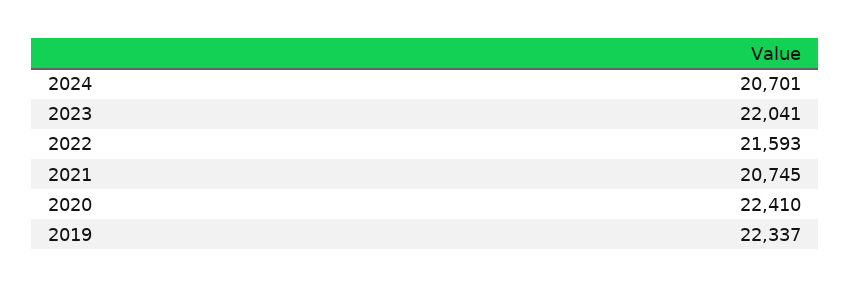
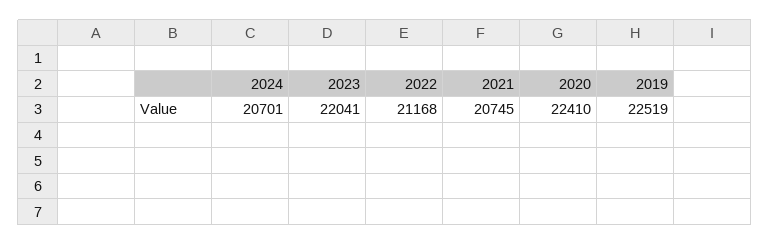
2022: 21593 -> 21168
2019: 22337 -> 22519

